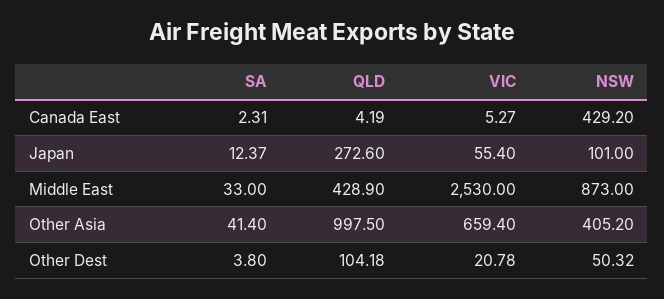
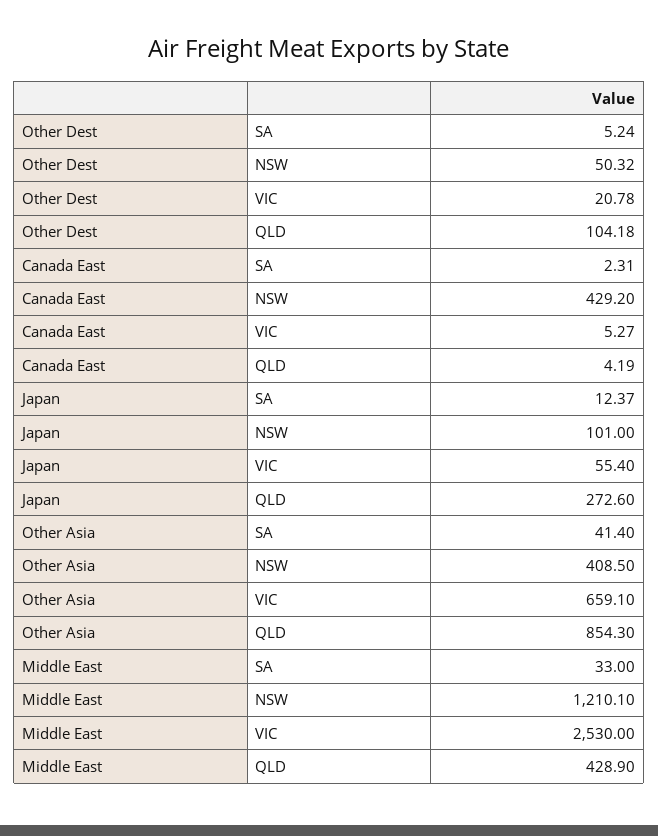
NSW, Middle East: 873 -> 1210.1
QLD, Other Asia: 997.5 -> 854.3
VIC, Other Asia: 659.4 -> 659.1
NSW, Other Asia: 405.2 -> 408.5
SA, Other Dest: 3.8 -> 5.24

